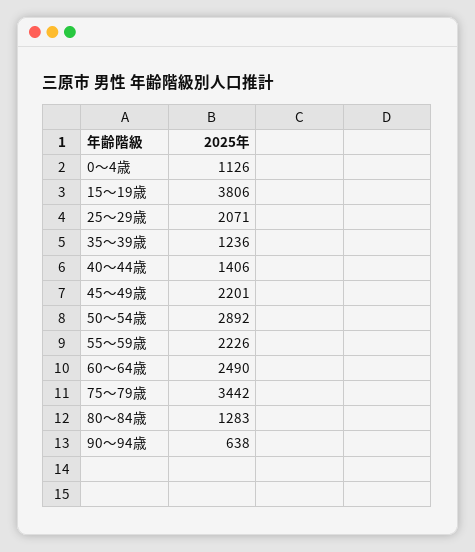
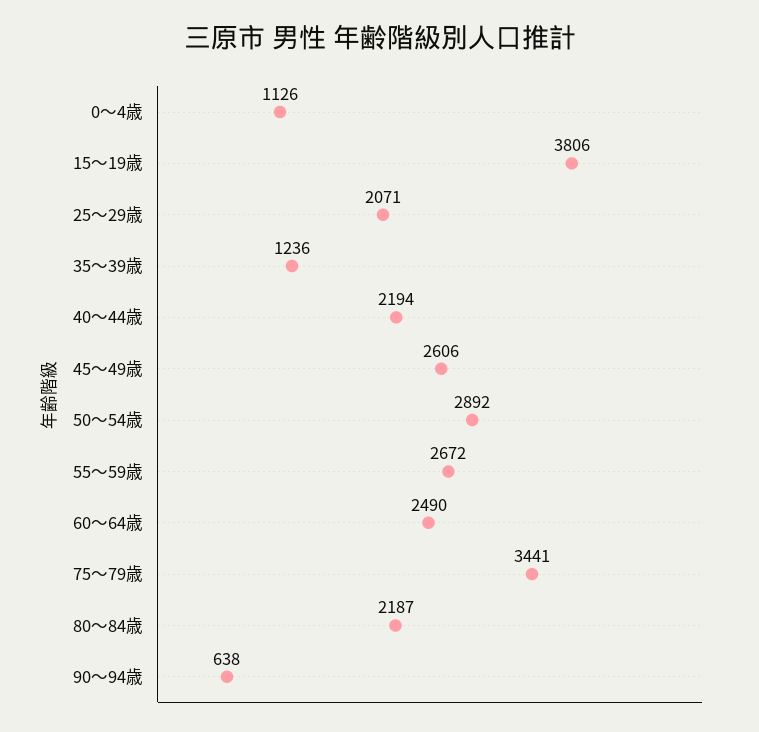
40～44歳: 1406 -> 2194
45～49歳: 2201 -> 2606
55～59歳: 2226 -> 2672
75～79歳: 3442 -> 3441
80～84歳: 1283 -> 2187

